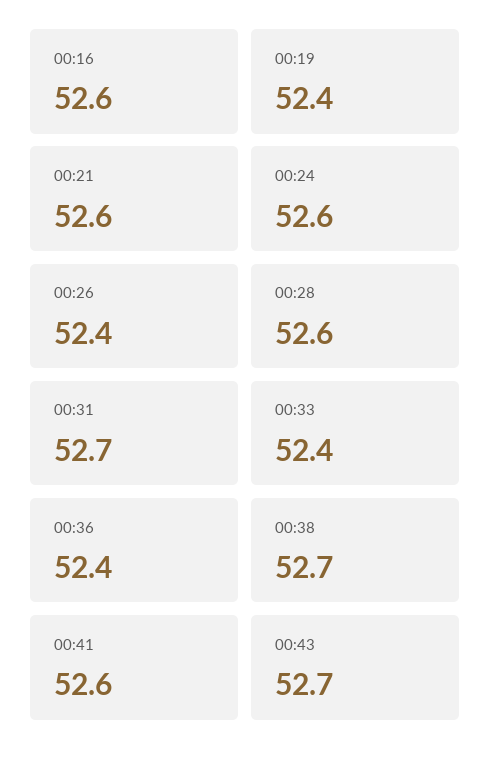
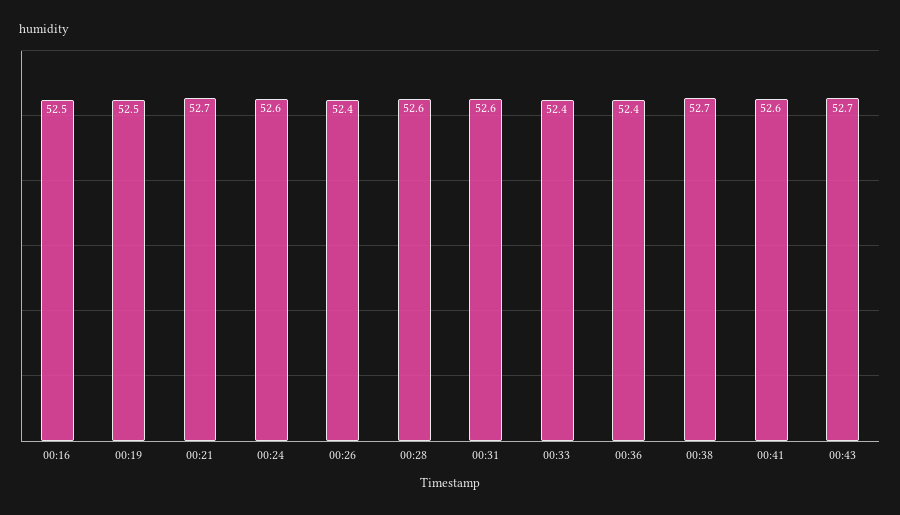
00:16: 52.6 -> 52.5
00:19: 52.4 -> 52.5
00:21: 52.6 -> 52.7
00:31: 52.7 -> 52.6

